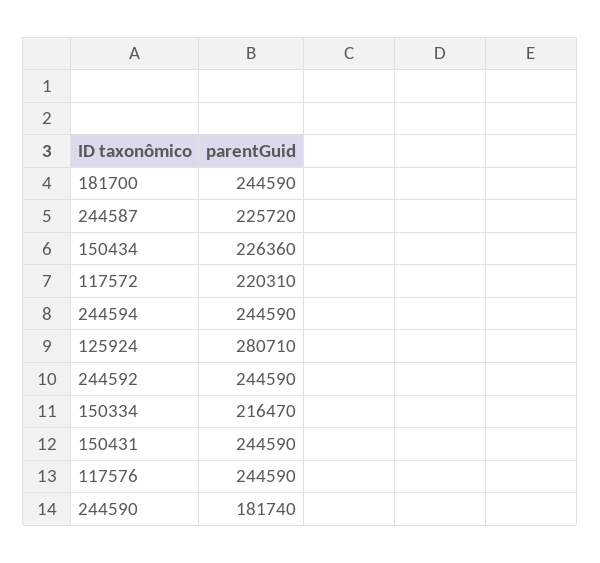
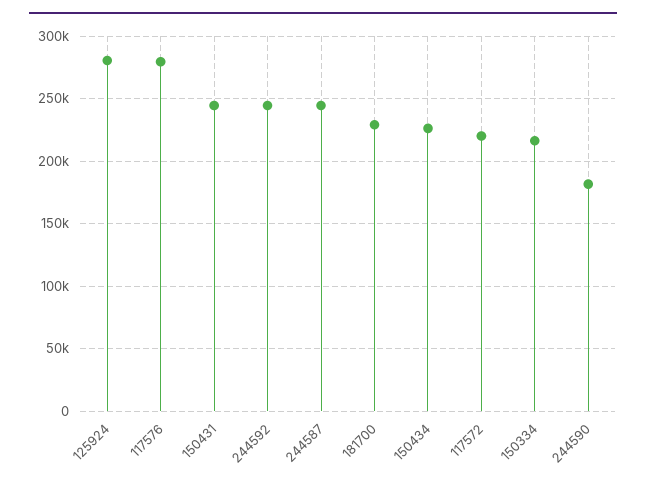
181700: 244590 -> 230000
244587: 225720 -> 245000
244594: 244590 -> none
117576: 244590 -> 280000

